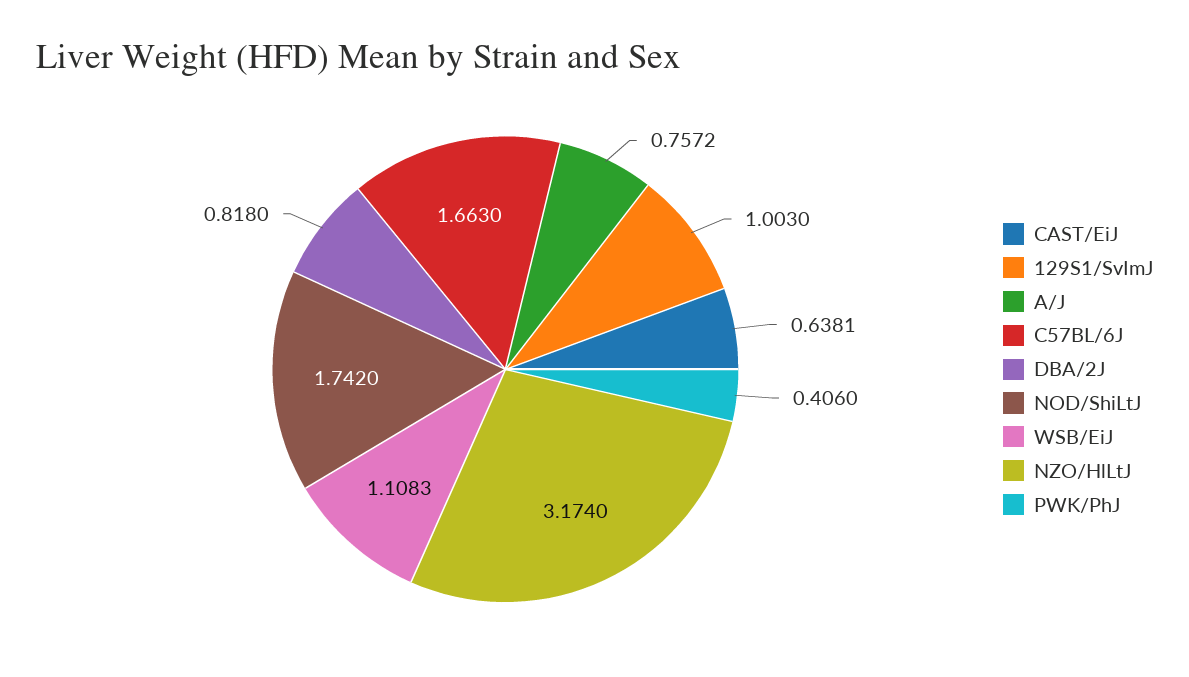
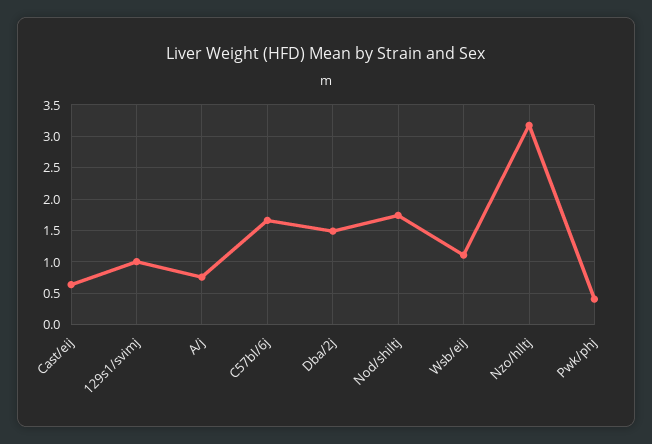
DBA/2J: 0.818 -> 1.5

